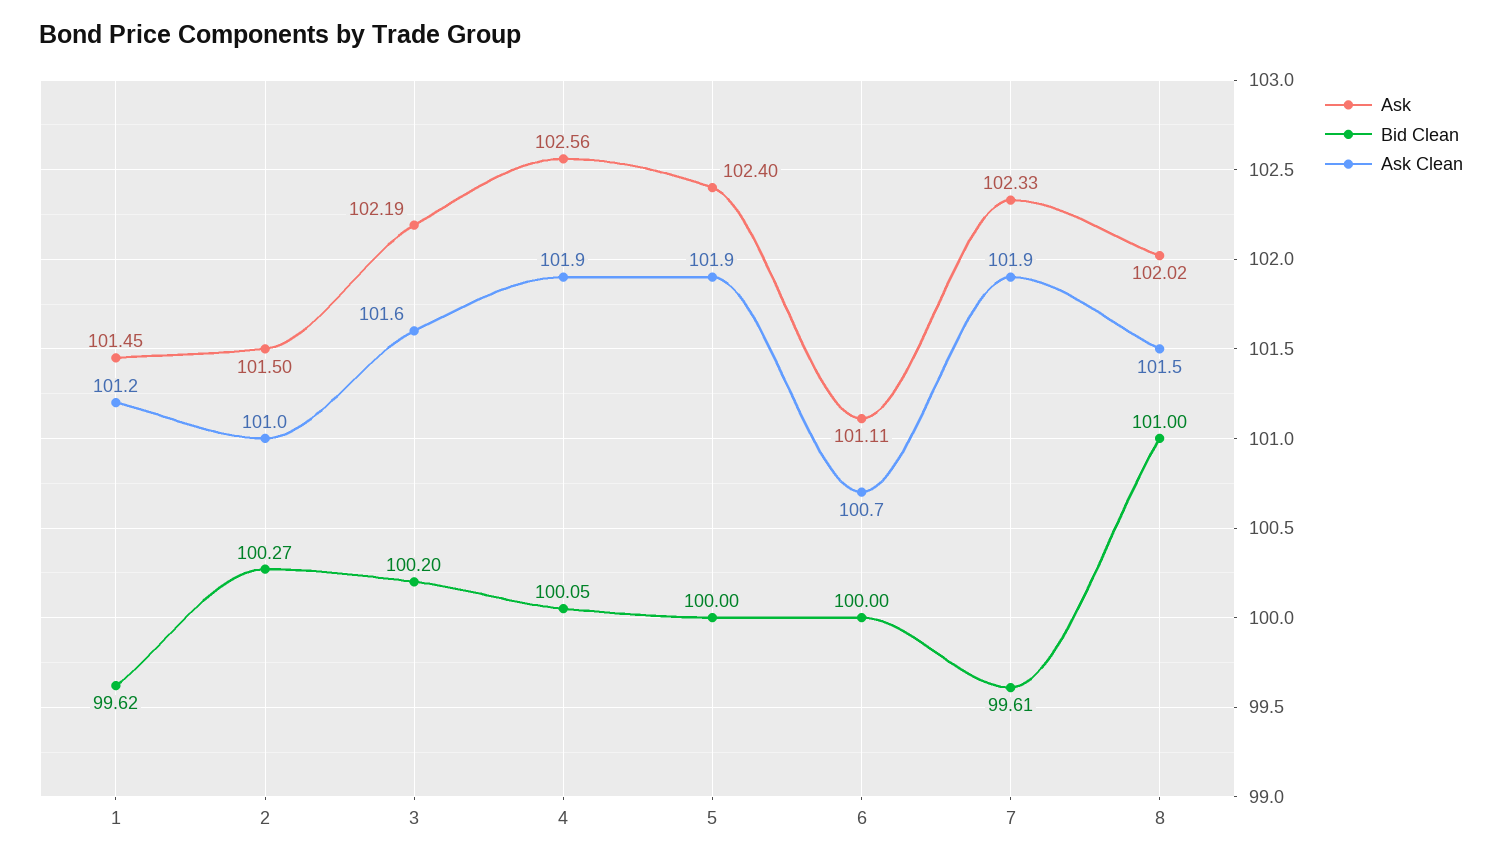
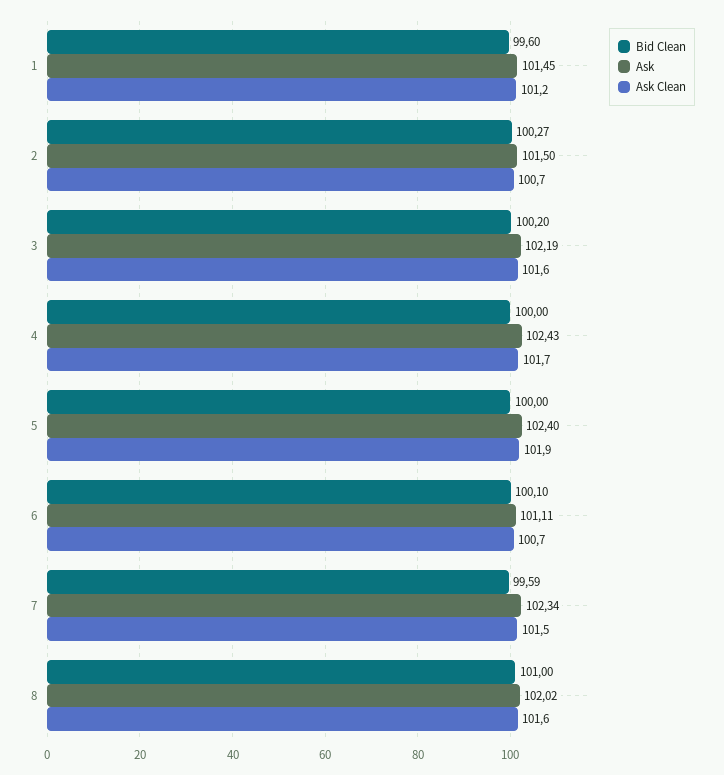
Bid Clean, 1: 99.62 -> 99.6
Ask Clean, 2: 101 -> 100.7
Ask, 4: 102.56 -> 102.43
Bid Clean, 4: 100.05 -> 100
Ask Clean, 4: 101.9 -> 101.7
Bid Clean, 6: 100 -> 100.1
Ask, 7: 102.33 -> 102.34
Bid Clean, 7: 99.61 -> 99.59
Ask Clean, 7: 101.9 -> 101.5
Ask Clean, 8: 101.5 -> 101.6

